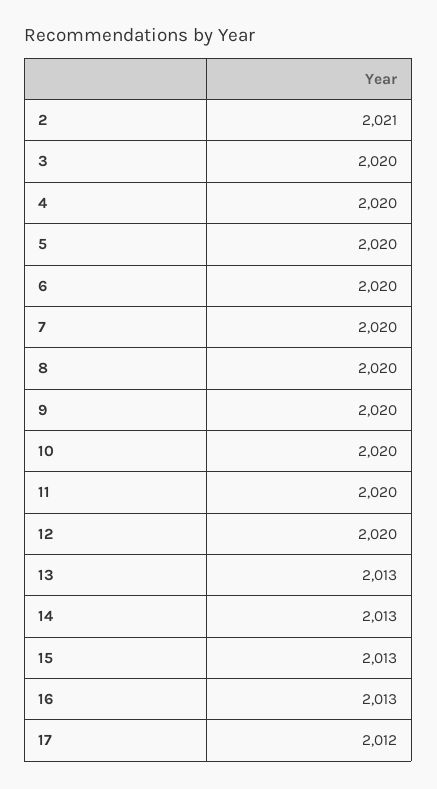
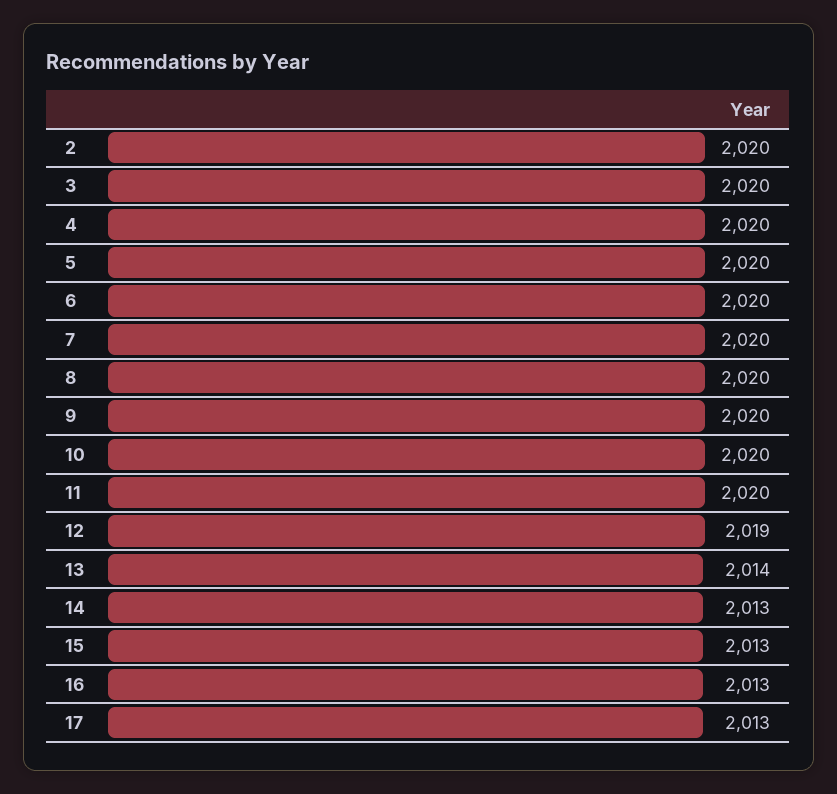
2: 2021 -> 2020
12: 2020 -> 2019
13: 2013 -> 2014
17: 2012 -> 2013

